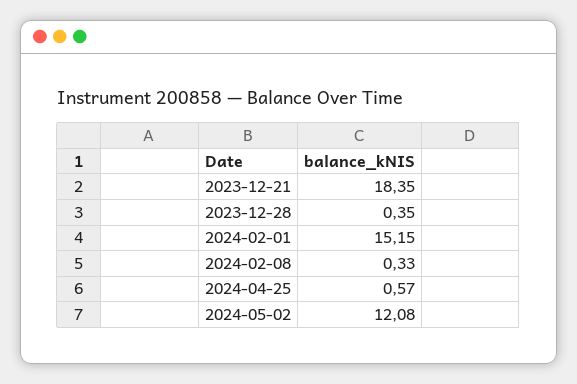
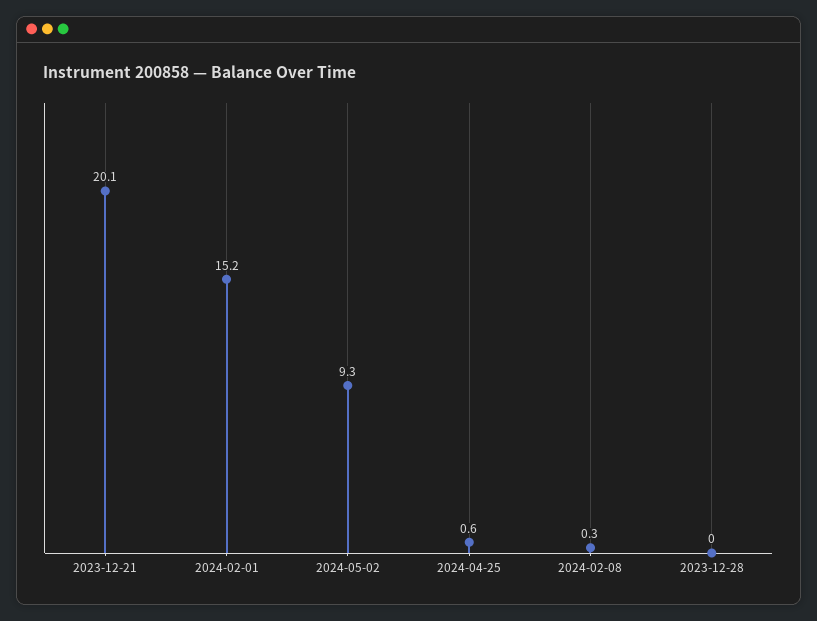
2023-12-21: 18.35 -> 20.1
2023-12-28: 0.35 -> 0
2024-05-02: 12.08 -> 9.3

